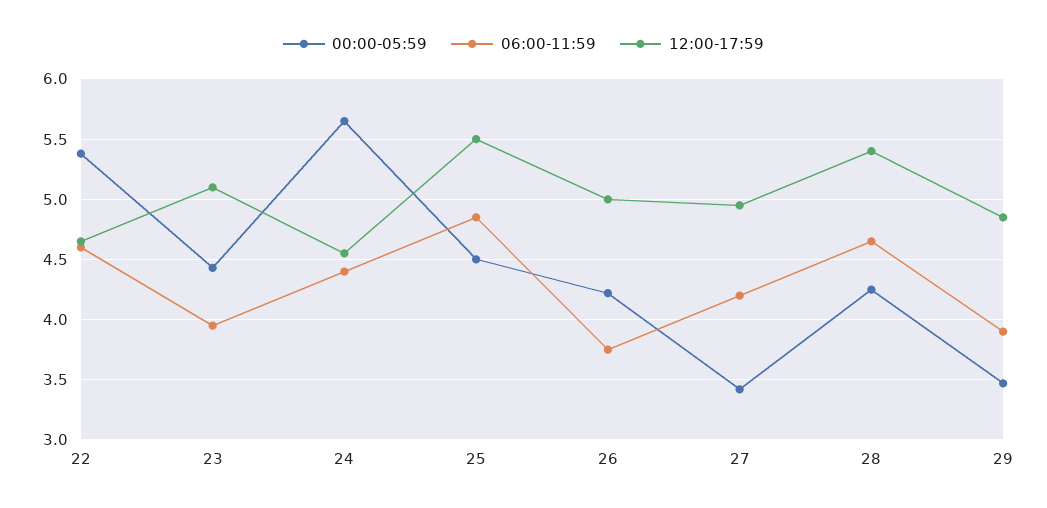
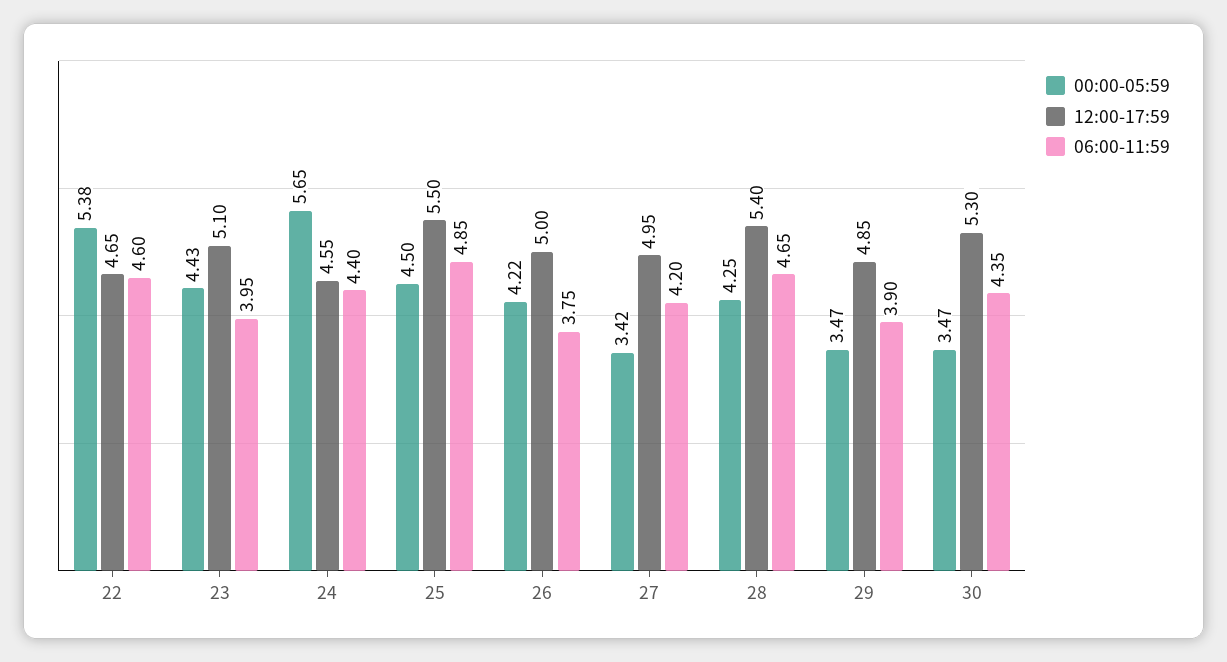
00:00-05:59, 30: none -> 3.47
12:00-17:59, 30: none -> 5.3
06:00-11:59, 30: none -> 4.35

